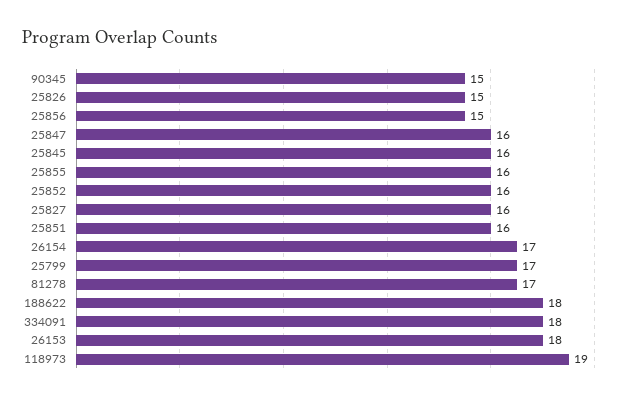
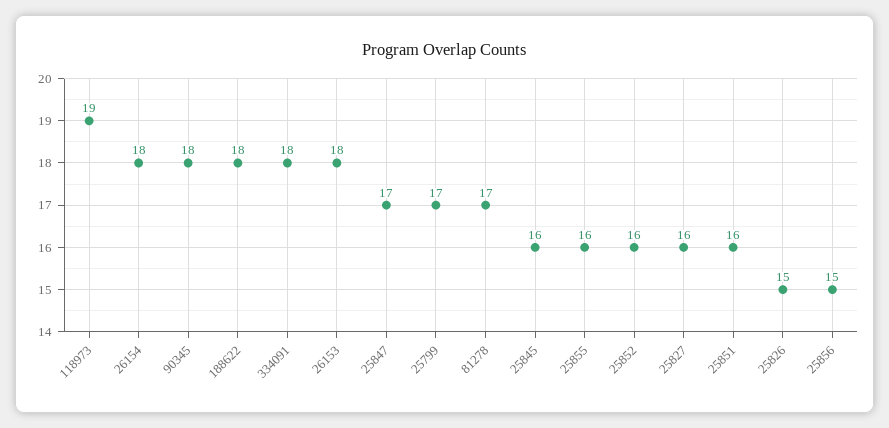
90345: 15 -> 18
25847: 16 -> 17
26154: 17 -> 18

